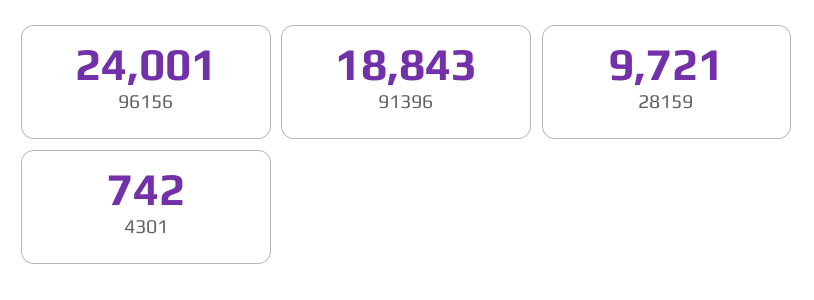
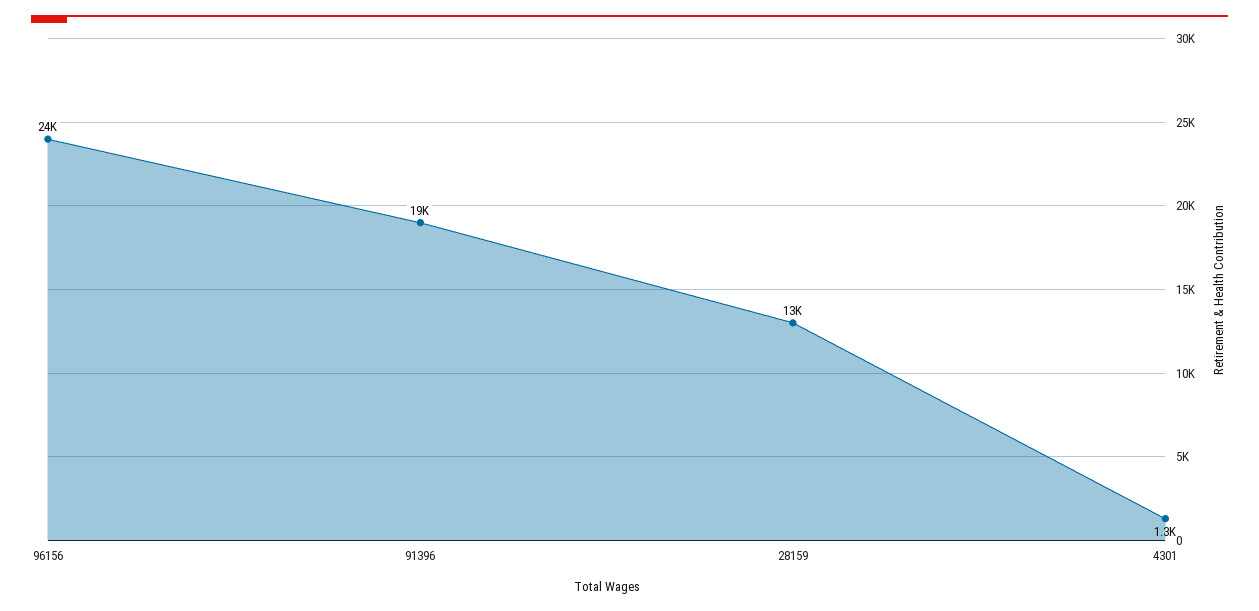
28159: 9721 -> 13000
4301: 742 -> 1300

